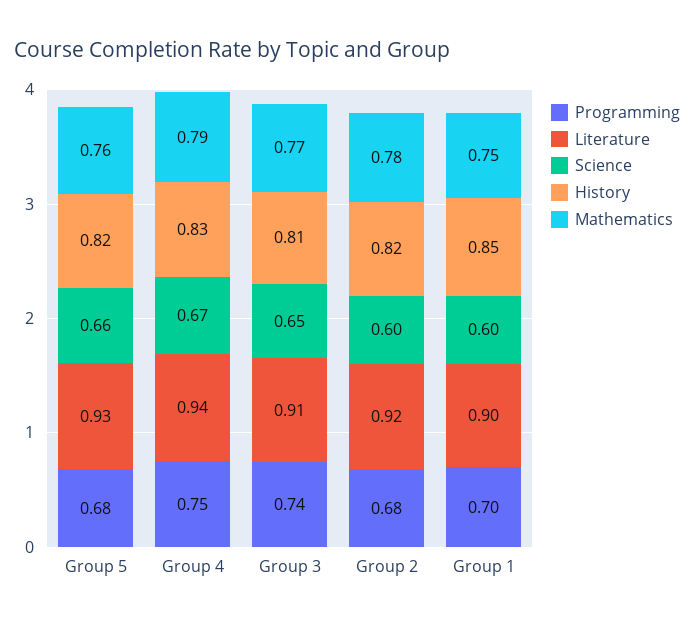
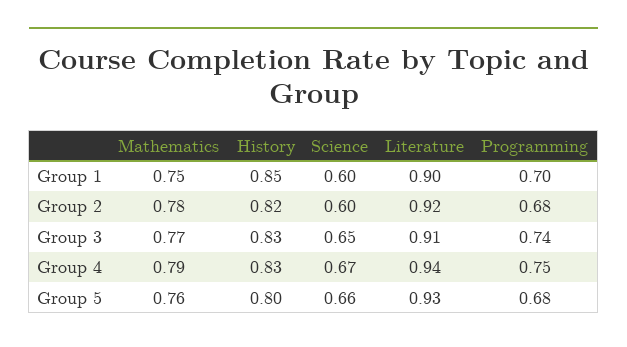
History, Group 5: 0.82 -> 0.8
History, Group 3: 0.81 -> 0.83

